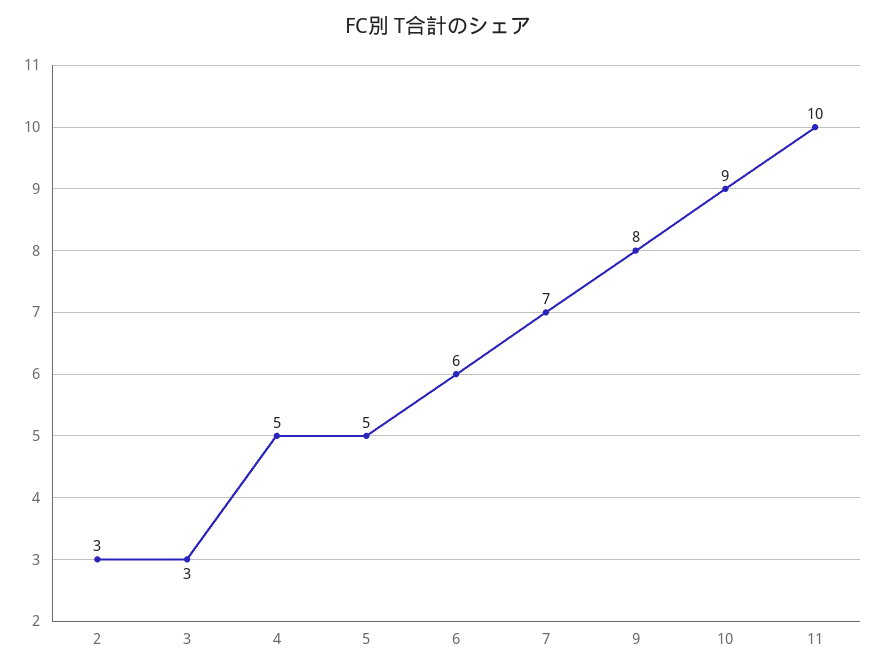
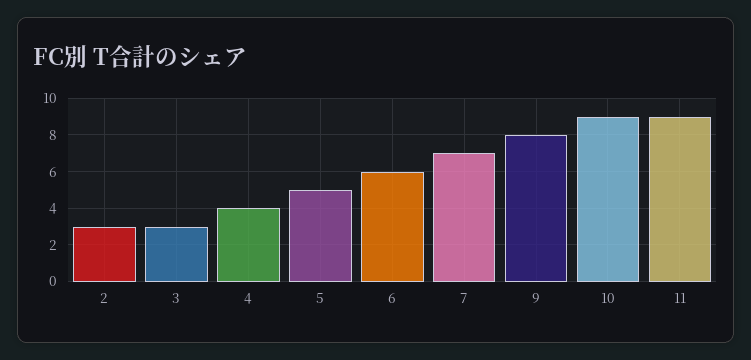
4: 5 -> 4
11: 10 -> 9

